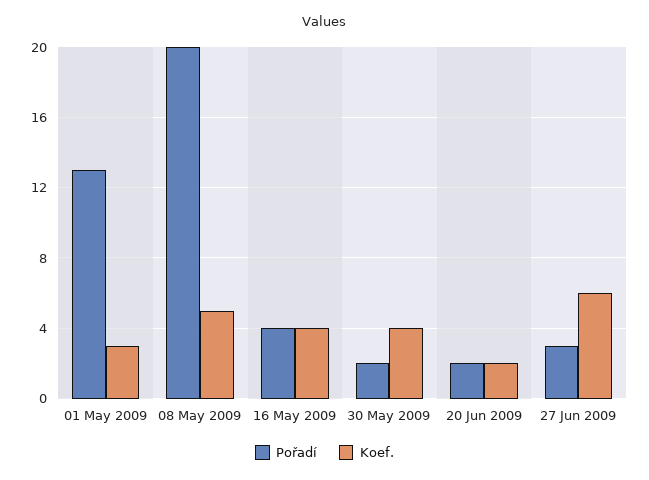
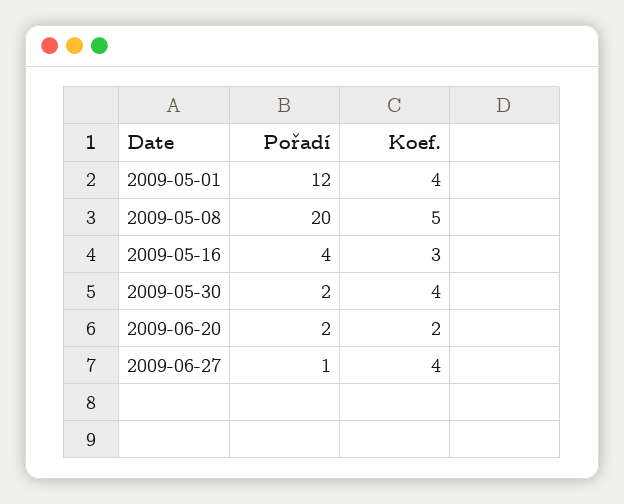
Pořadí, 01 May 2009: 13 -> 12
Koef., 01 May 2009: 3 -> 4
Koef., 16 May 2009: 4 -> 3
Pořadí, 27 Jun 2009: 3 -> 1
Koef., 27 Jun 2009: 6 -> 4

